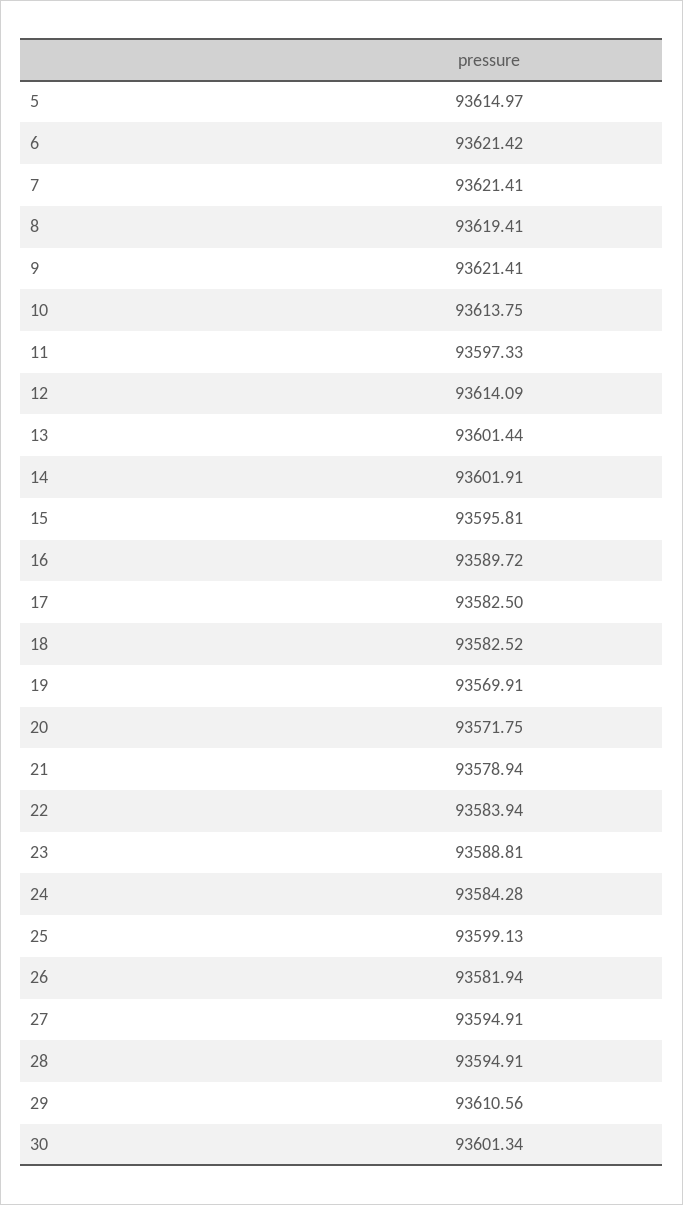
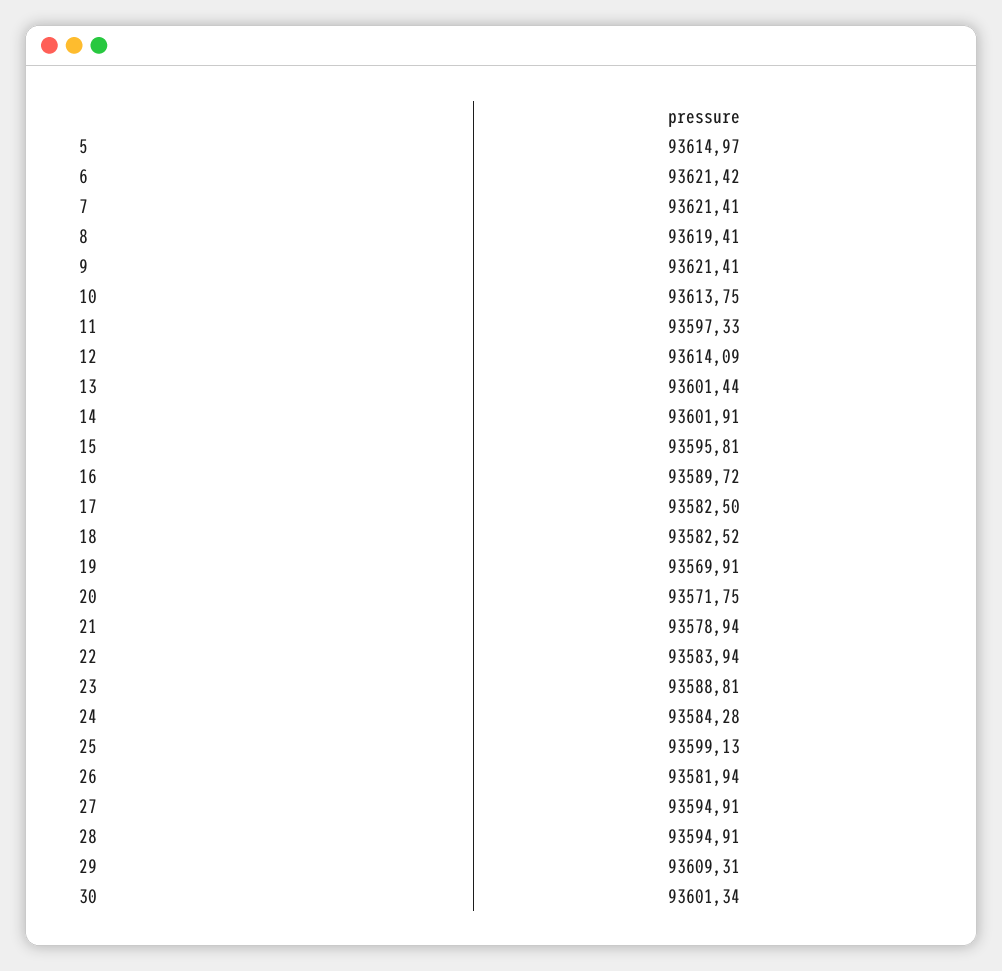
29: 93610.56 -> 93609.31

